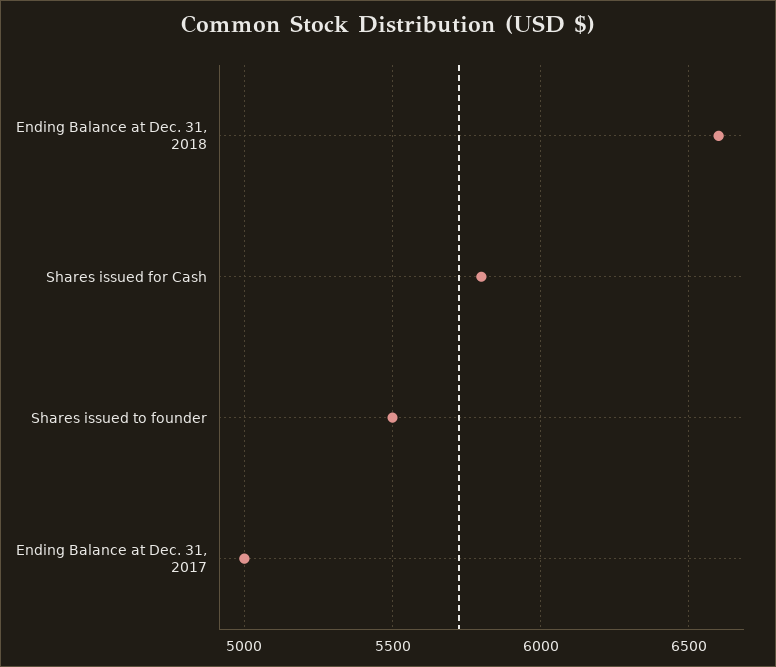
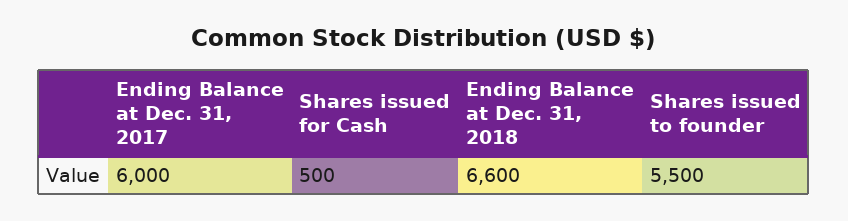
Shares issued for Cash: 5800 -> 500
Ending Balance at Dec. 31, 2017: 5000 -> 6000

